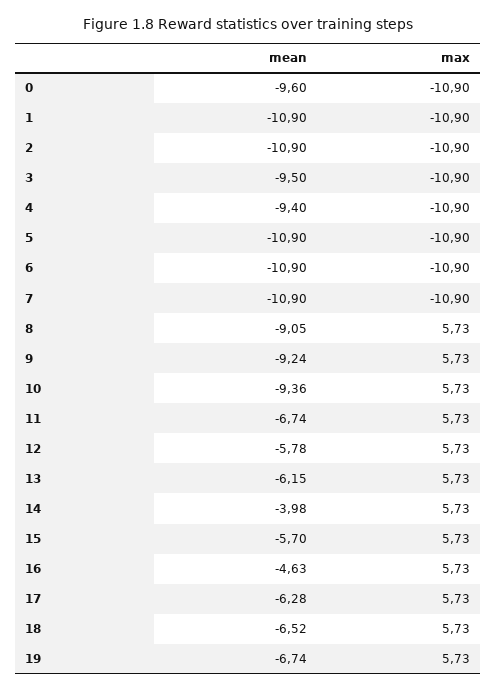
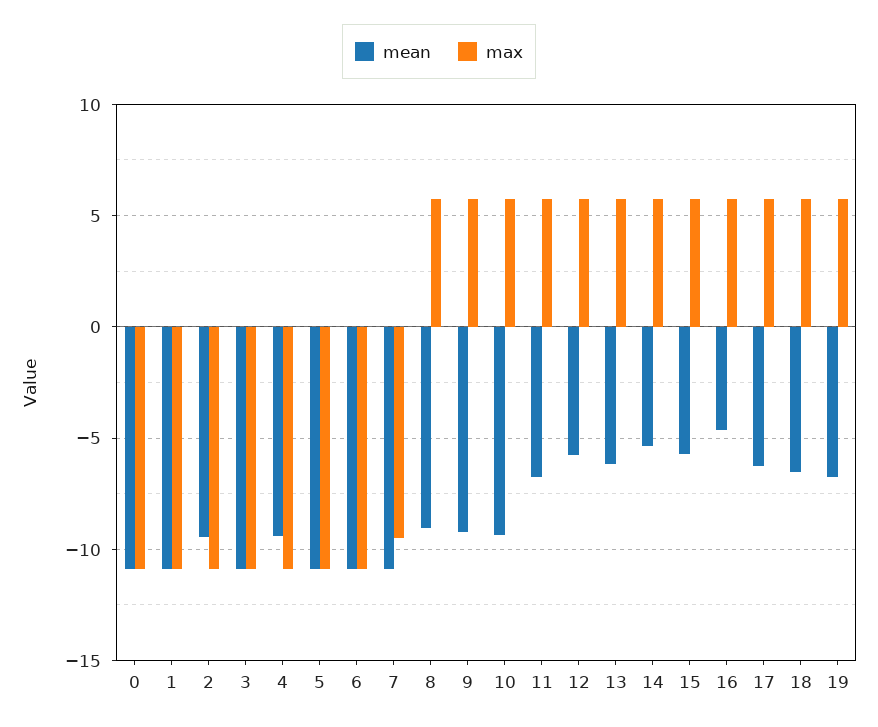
mean, 0: -9.6 -> -11
mean, 2: -10.9 -> -9.5
mean, 3: -9.5 -> -11
max, 7: -10.9 -> -9.5
mean, 14: -3.98 -> -5.5

